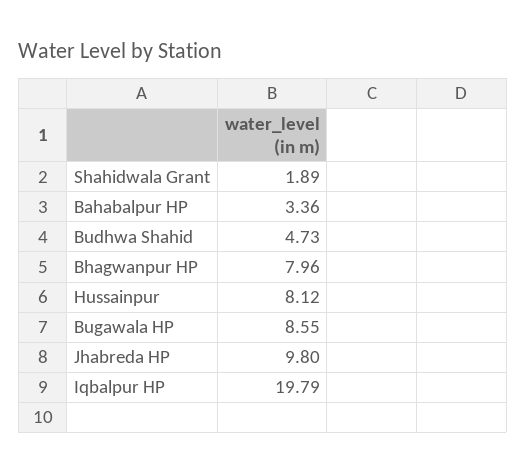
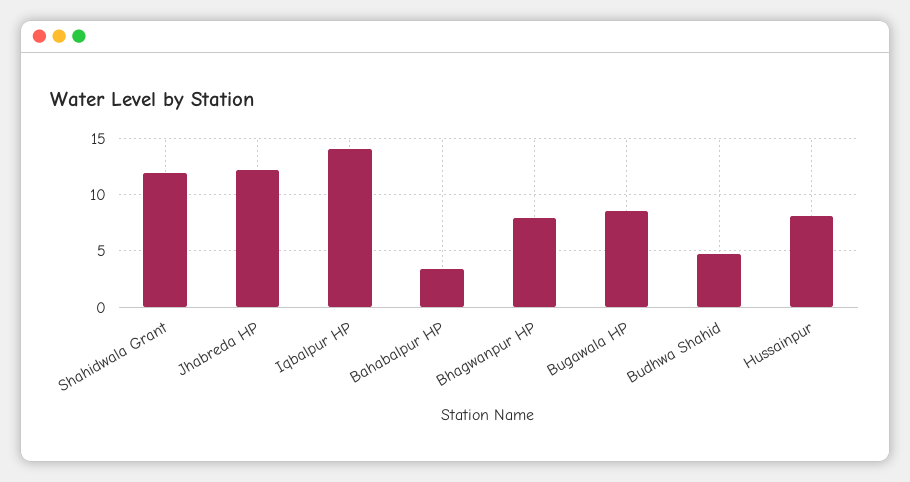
Shahidwala Grant: 1.89 -> 12
Jhabreda HP: 9.8 -> 12
Iqbalpur HP: 19.79 -> 14

